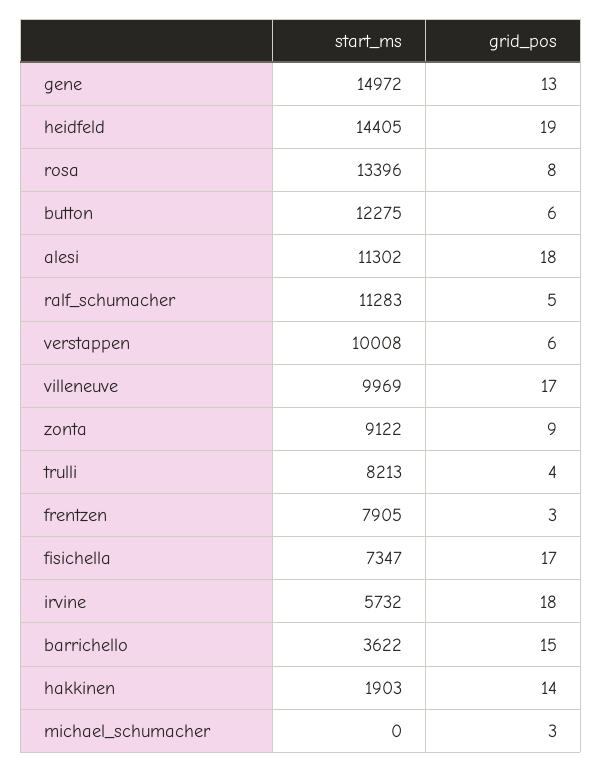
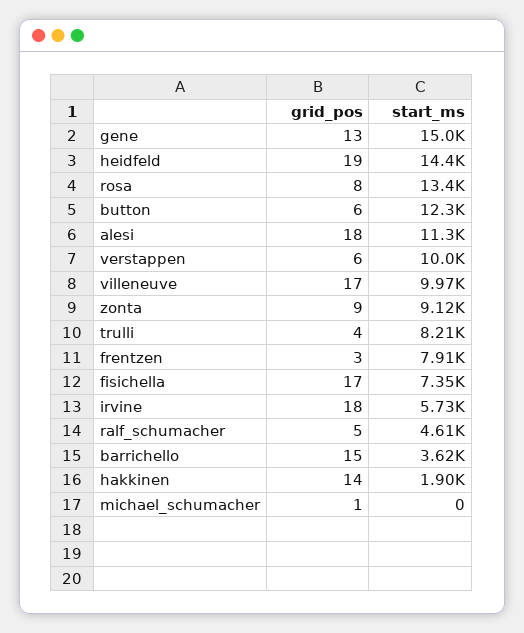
start_ms, ralf_schumacher: 11283 -> 4610
grid_pos, michael_schumacher: 3 -> 1

